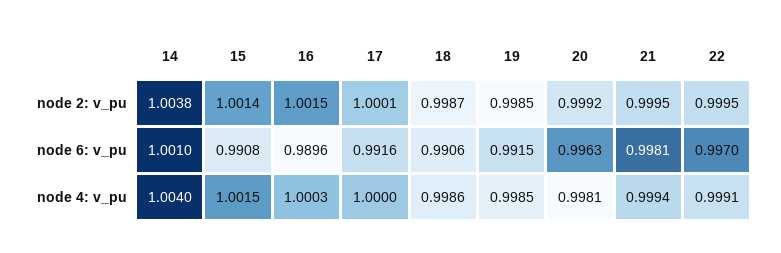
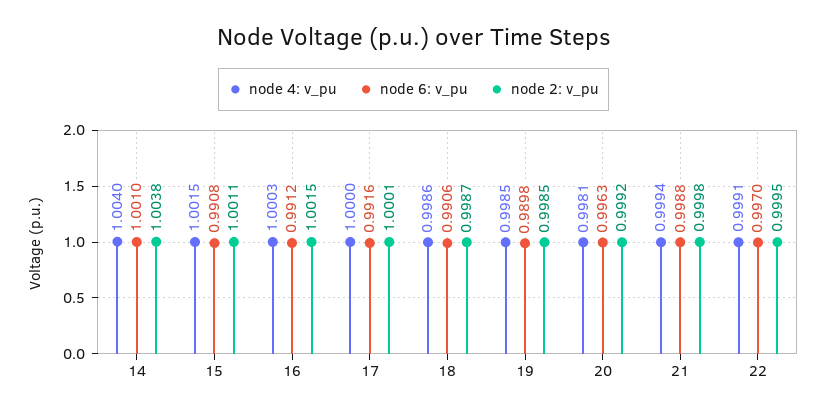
node 2: v_pu, 15: 1.0014 -> 1.0011
node 2: v_pu, 21: 0.9995 -> 0.9998
node 6: v_pu, 16: 0.9896 -> 0.9912
node 6: v_pu, 19: 0.9915 -> 0.9898
node 6: v_pu, 21: 0.9981 -> 0.9988

